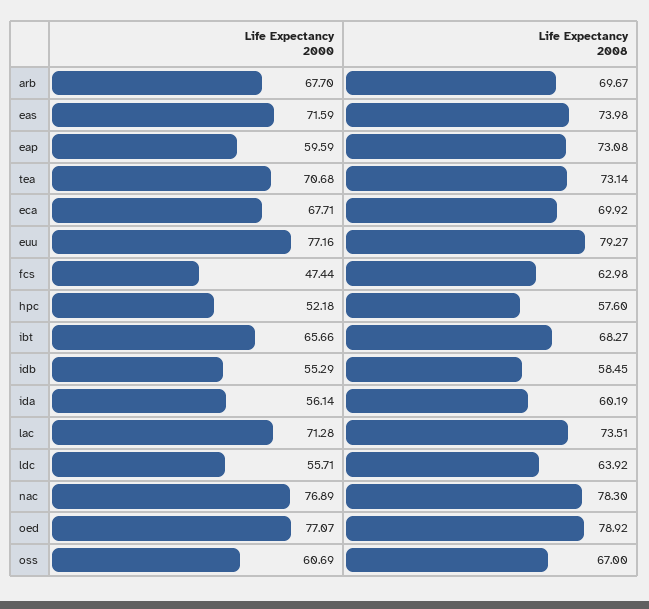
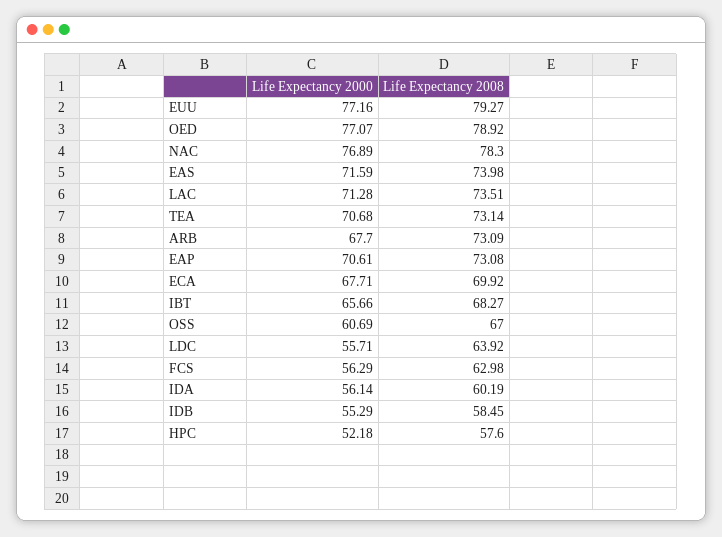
Life Expectancy 2008, arb: 69.67 -> 73.09
Life Expectancy 2000, eap: 59.59 -> 70.61
Life Expectancy 2000, fcs: 47.44 -> 56.29

